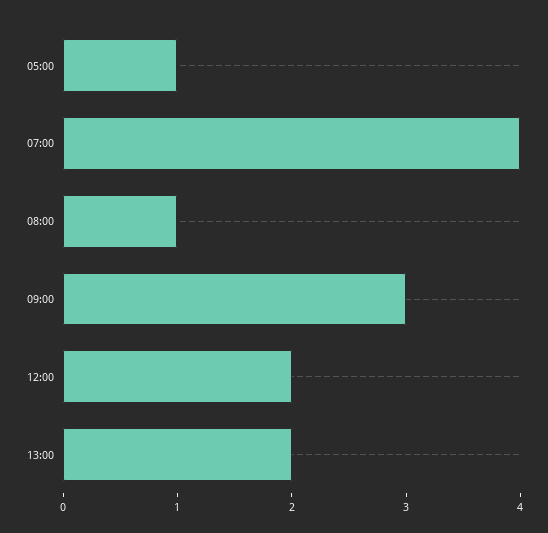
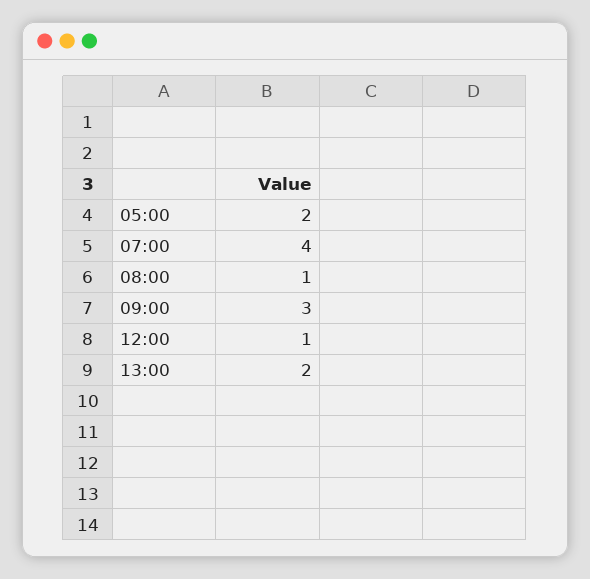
05:00: 1 -> 2
12:00: 2 -> 1

